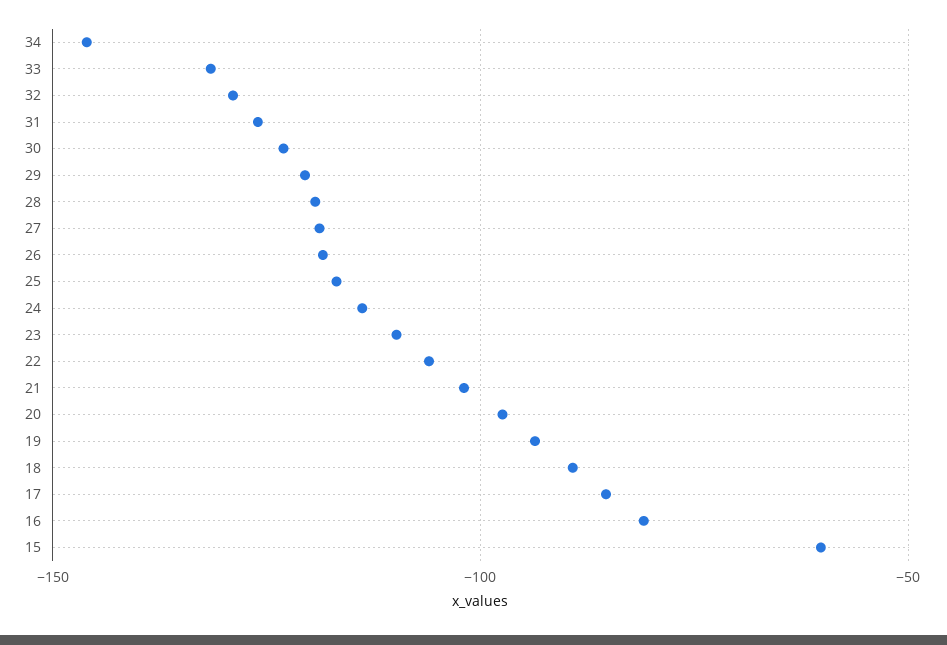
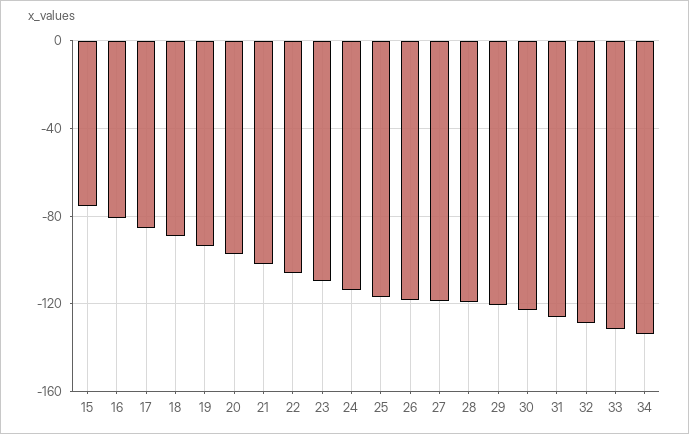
34: -145 -> -135
15: -60 -> -75

